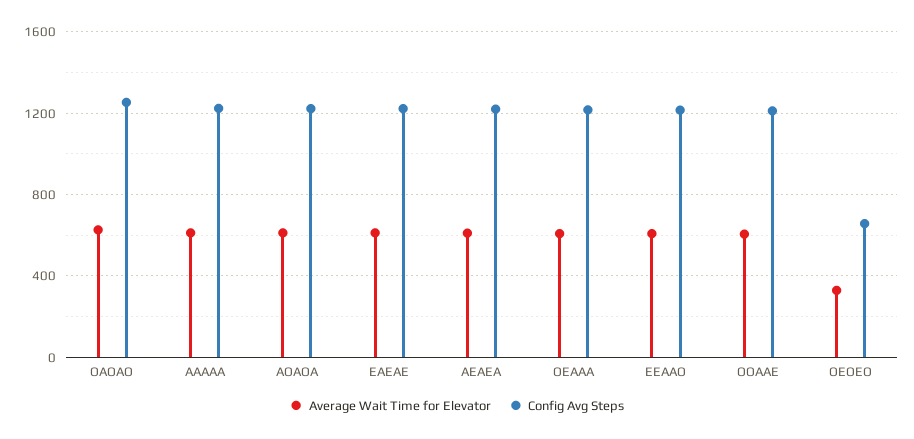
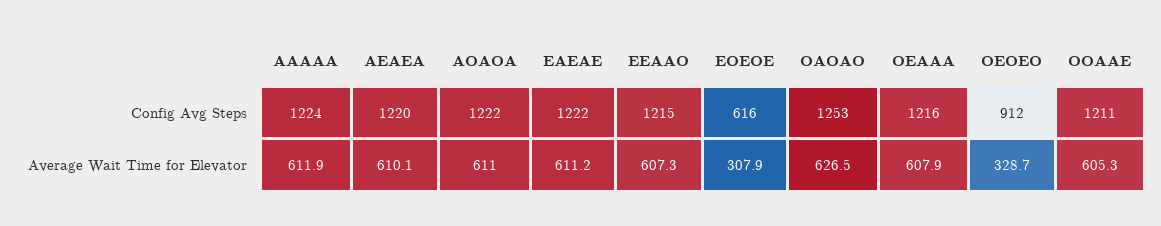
Config Avg Steps, OEOEO: 650 -> 912
Config Avg Steps, EOEOE: none -> 616
Average Wait Time for Elevator, EOEOE: none -> 307.9

